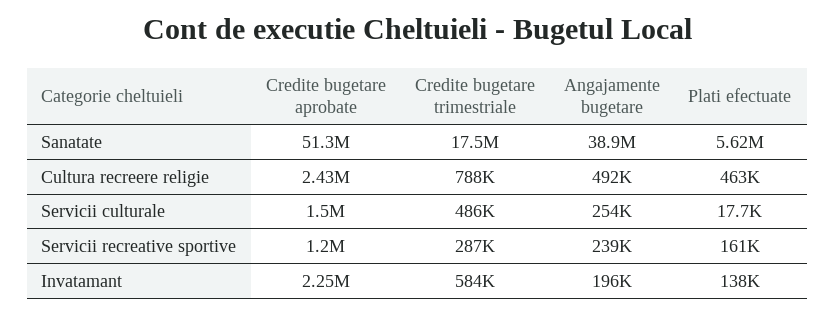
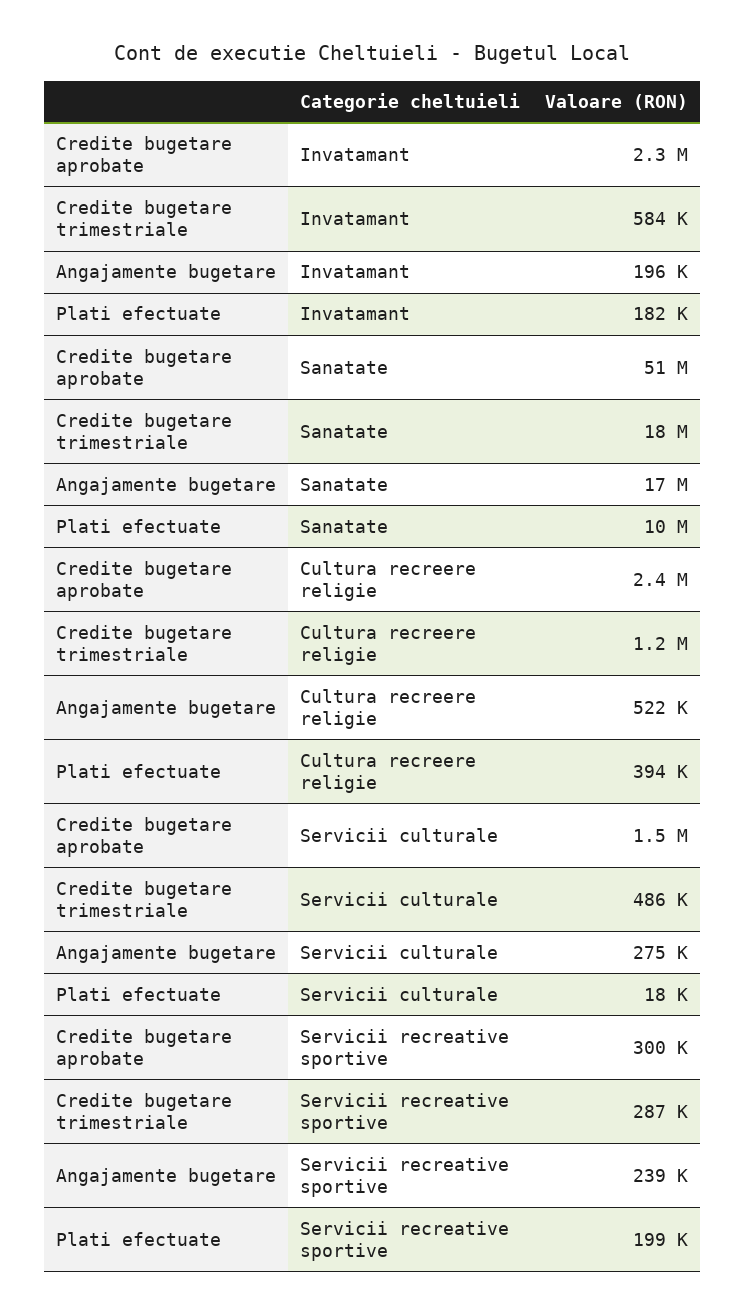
Angajamente bugetare, Sanatate: 38900000 -> 17000000
Plati efectuate, Sanatate: 5620000 -> 10000000
Credite bugetare trimestriale, Cultura recreere religie: 788000 -> 1200000
Angajamente bugetare, Cultura recreere religie: 492000 -> 522000
Plati efectuate, Cultura recreere religie: 463000 -> 394000
Angajamente bugetare, Servicii culturale: 254000 -> 275000
Credite bugetare aprobate, Servicii recreative sportive: 1200000 -> 300000
Plati efectuate, Servicii recreative sportive: 161000 -> 199000
Plati efectuate, Invatamant: 138000 -> 182000

